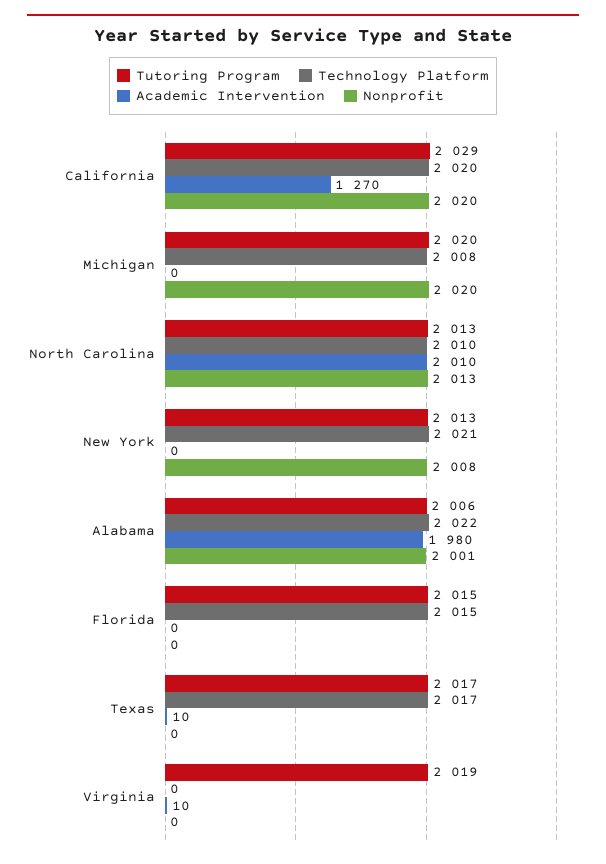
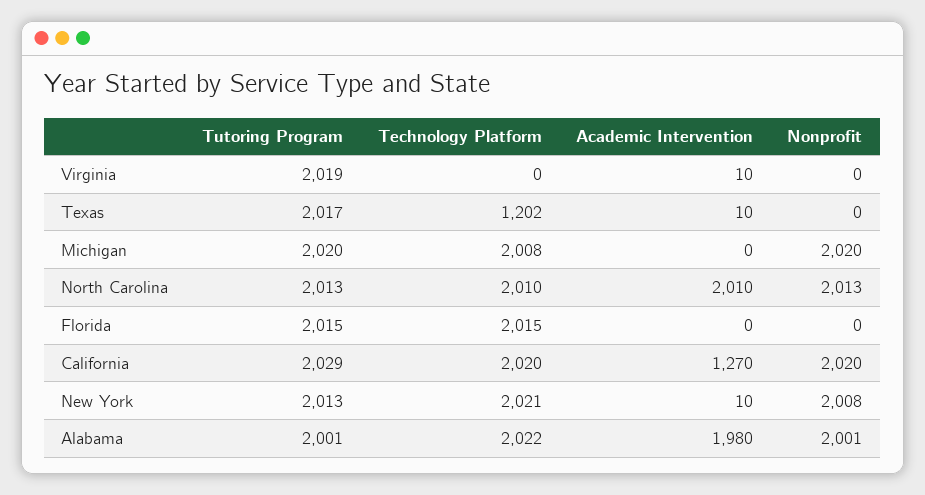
Academic Intervention, New York: 0 -> 10
Tutoring Program, Alabama: 2006 -> 2001
Technology Platform, Texas: 2017 -> 1202

